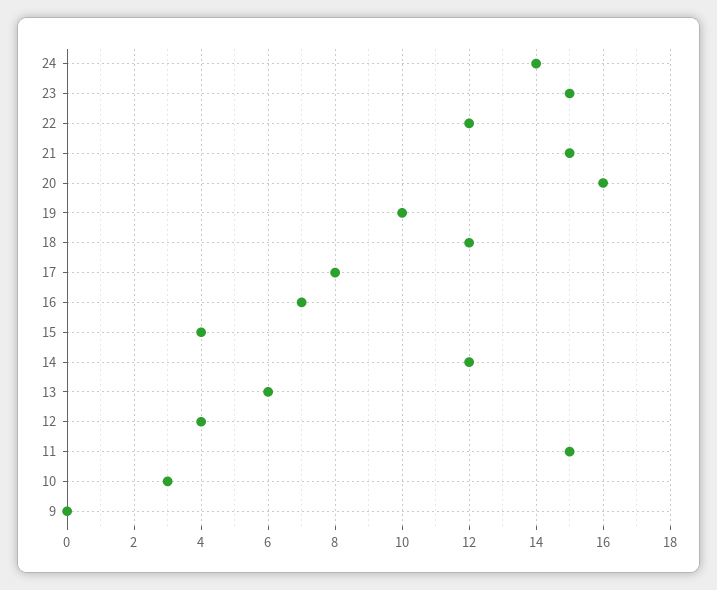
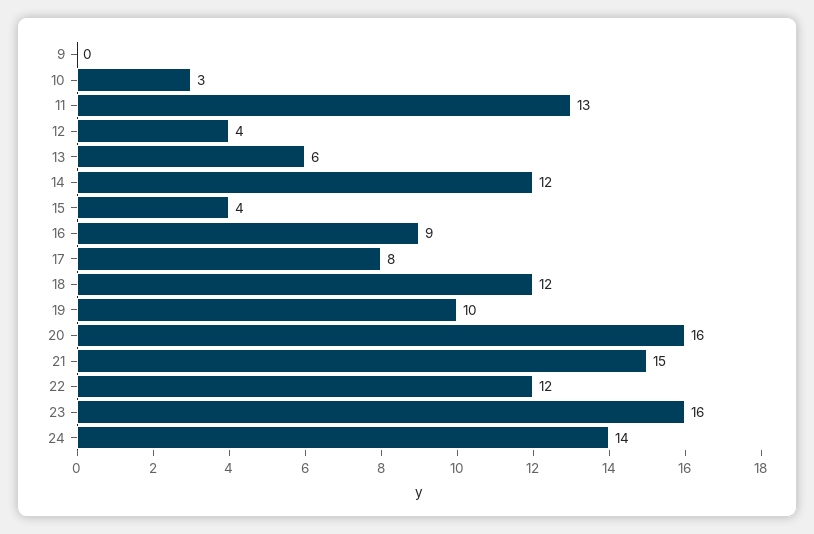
23: 15 -> 16
16: 7 -> 9
11: 15 -> 13

